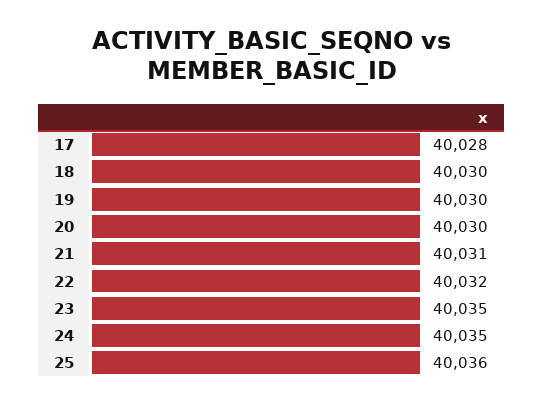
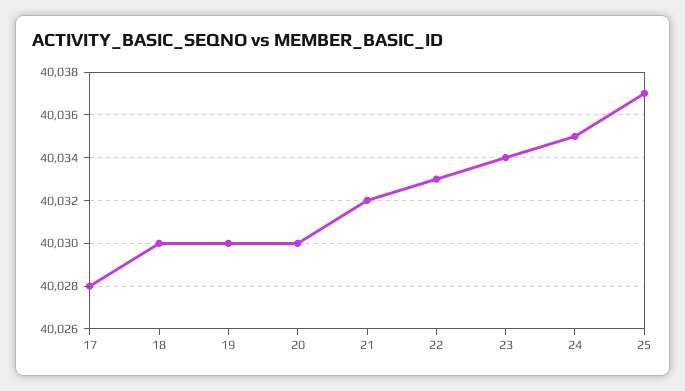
21: 40031 -> 40032
22: 40032 -> 40033
23: 40035 -> 40034
25: 40036 -> 40037

